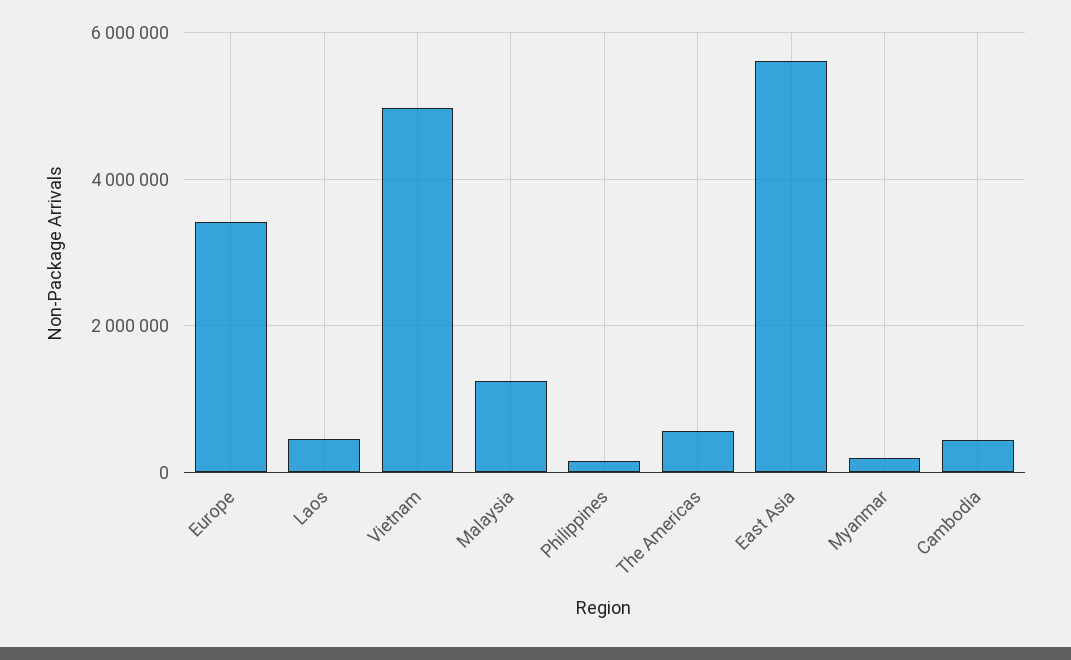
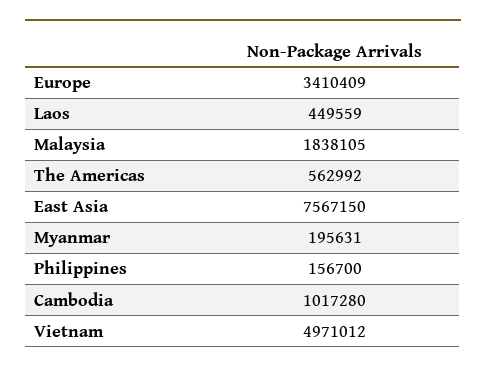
Malaysia: 1200000 -> 1838105
East Asia: 5600000 -> 7567150
Cambodia: 400000 -> 1017280

